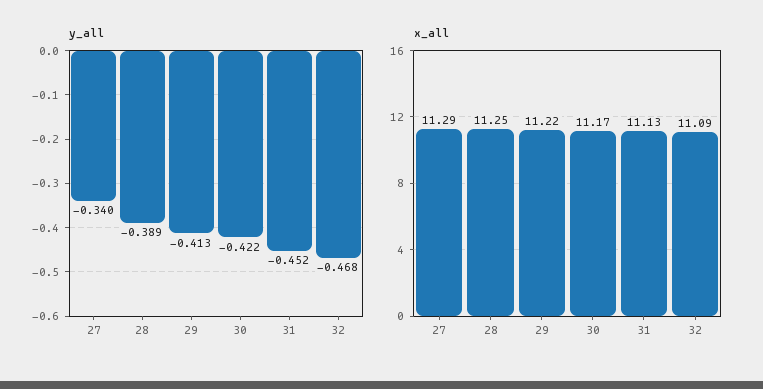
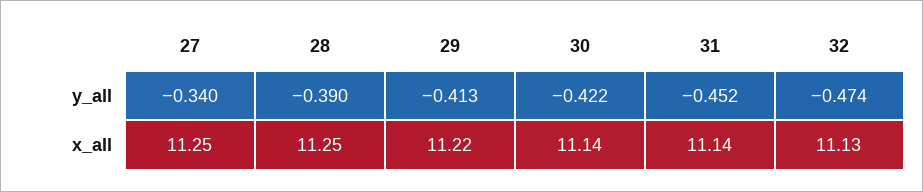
y_all, 28: -0.389 -> -0.39
y_all, 32: -0.468 -> -0.474
x_all, 27: 11.29 -> 11.25
x_all, 30: 11.17 -> 11.14
x_all, 31: 11.13 -> 11.14
x_all, 32: 11.09 -> 11.13

